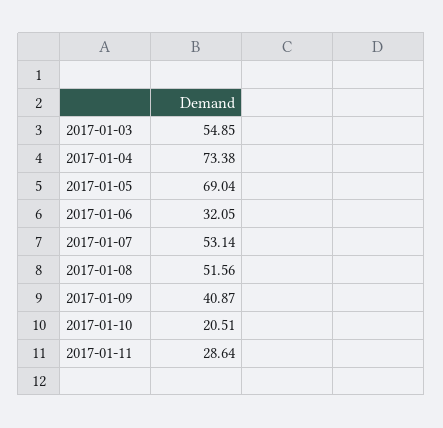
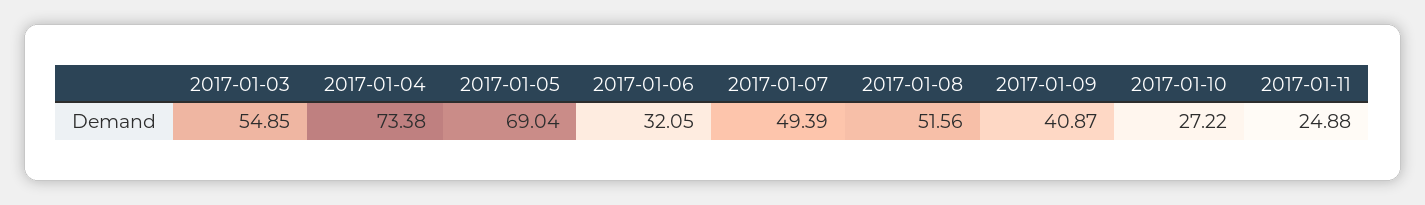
2017-01-07: 53.14 -> 49.39
2017-01-10: 20.51 -> 27.22
2017-01-11: 28.64 -> 24.88

